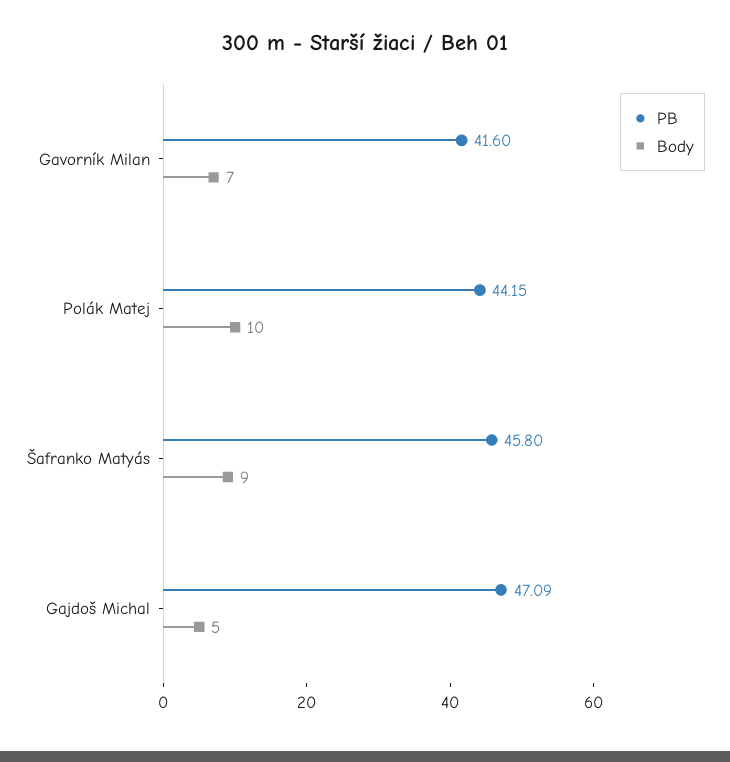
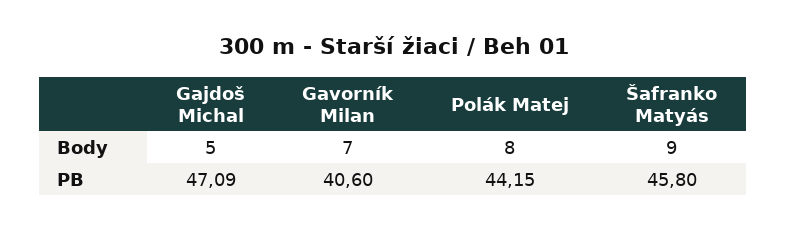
PB, Gavorník Milan: 41.6 -> 40.6
Body, Polák Matej: 10 -> 8

